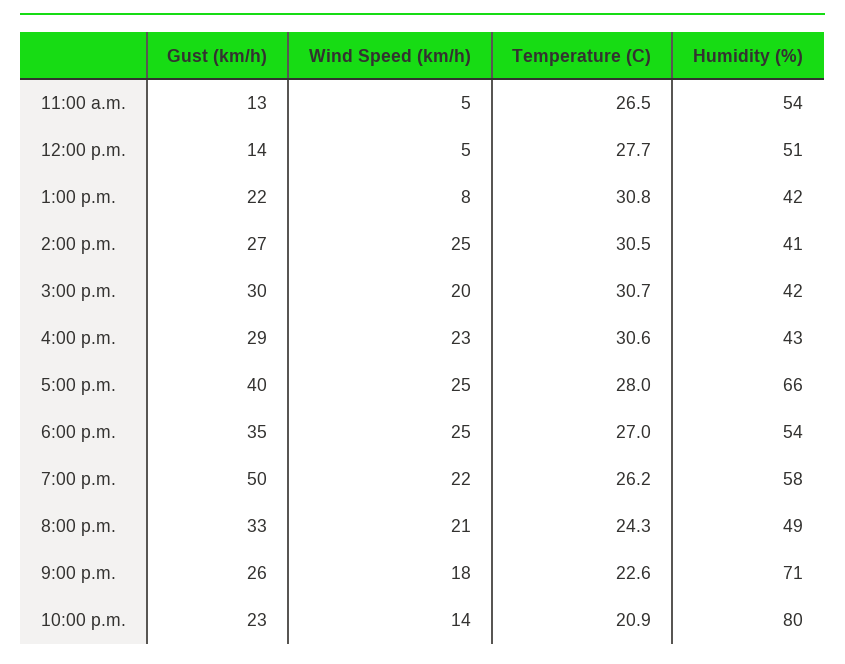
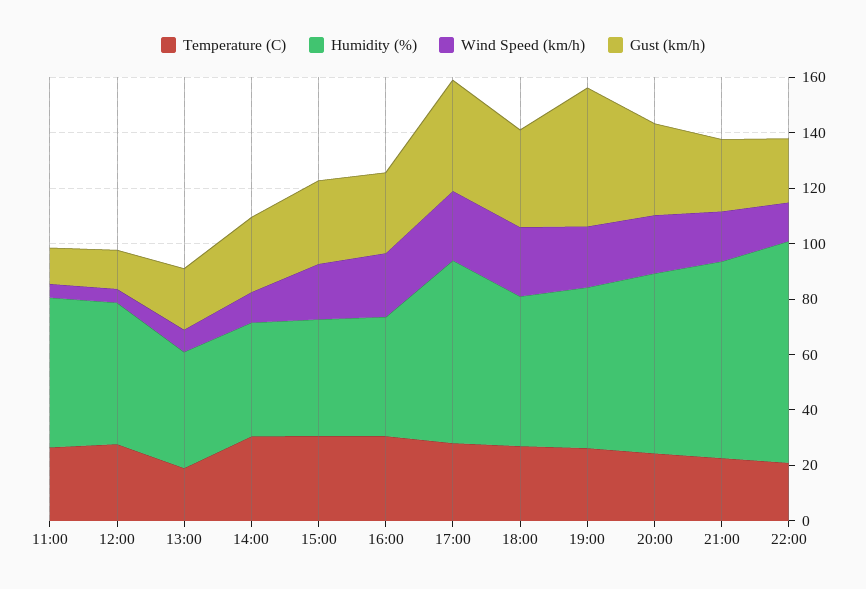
Temperature (C), 1:00 p.m.: 30.8 -> 20
Wind Speed (km/h), 2:00 p.m.: 25 -> 10
Humidity (%), 8:00 p.m.: 49 -> 65

